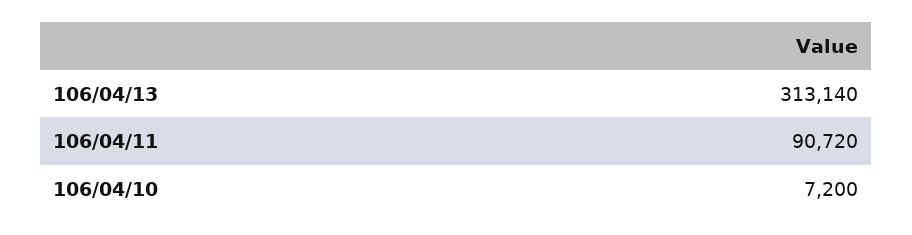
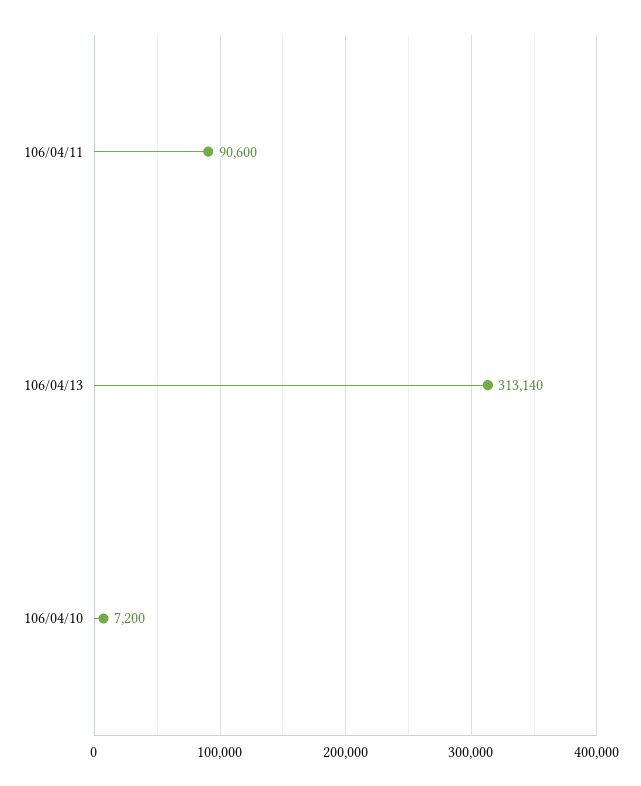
106/04/11: 90720 -> 90600

